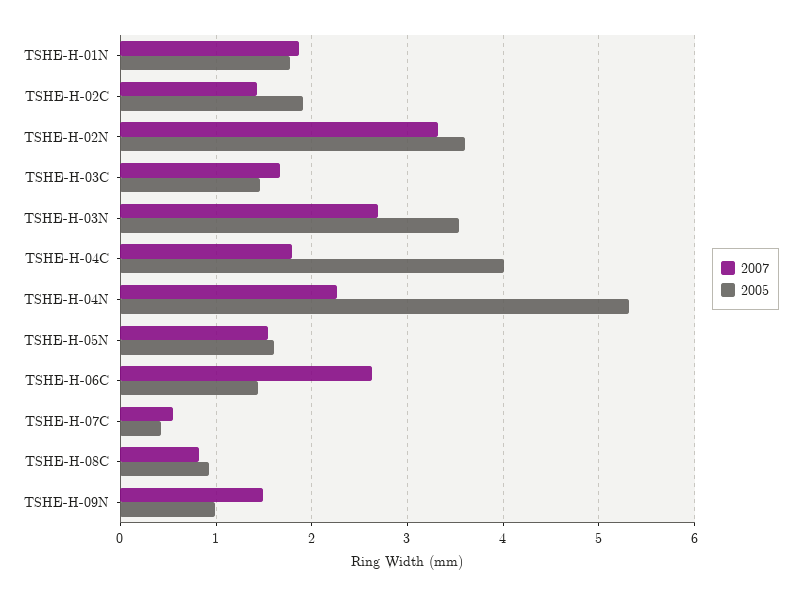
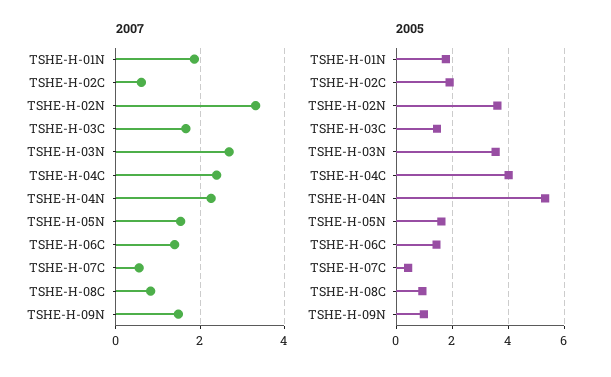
2007, TSHE-H-02C: 1.4 -> 0.6
2007, TSHE-H-04C: 1.8 -> 2.4
2007, TSHE-H-06C: 2.6 -> 1.4

